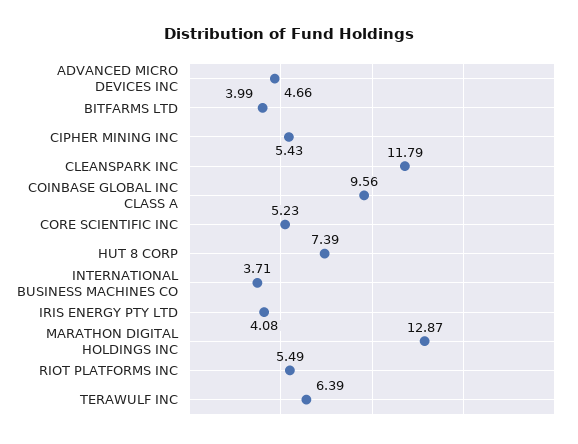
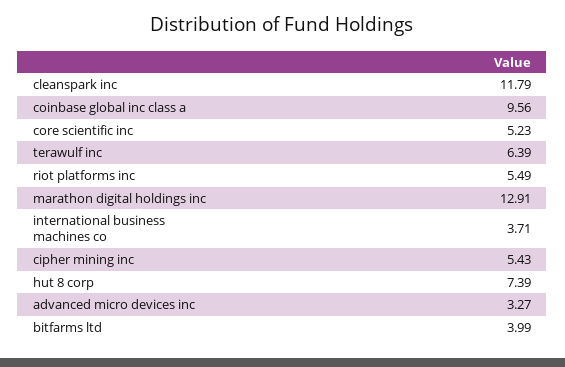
ADVANCED MICRO DEVICES INC: 4.66 -> 3.27
IRIS ENERGY PTY LTD: 4.08 -> none
MARATHON DIGITAL HOLDINGS INC: 12.87 -> 12.91

